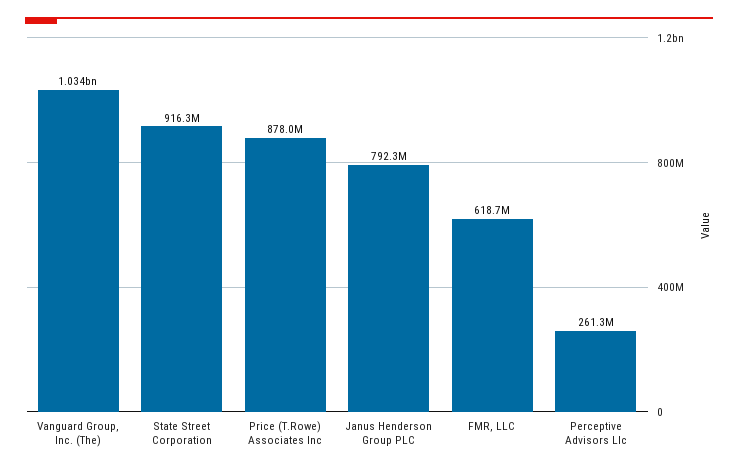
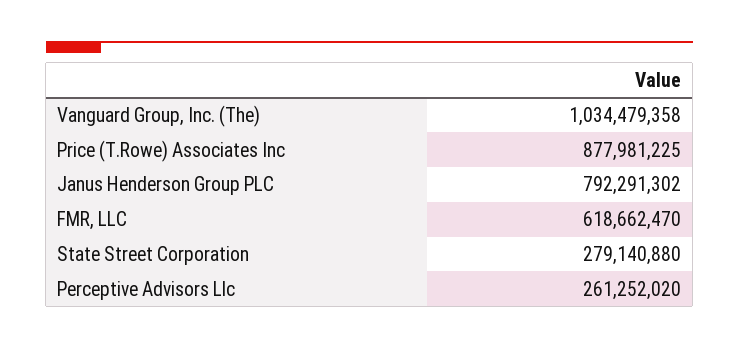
State Street Corporation: 916300000 -> 279140880

